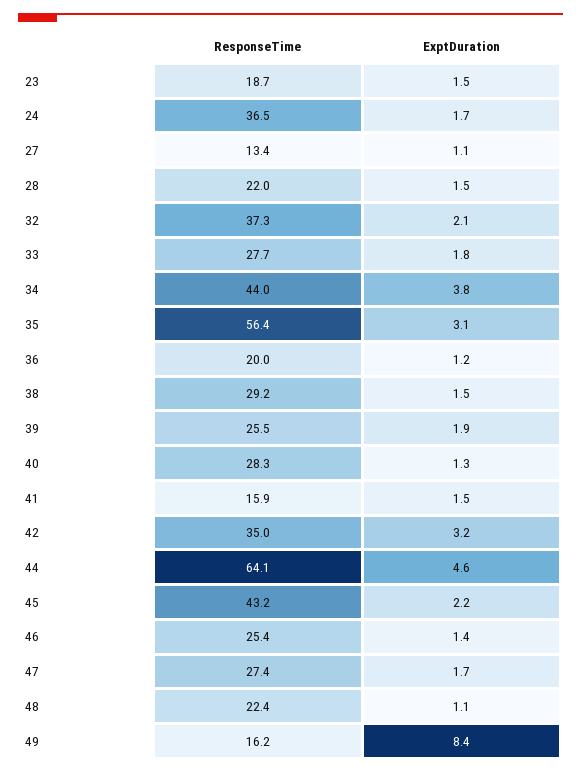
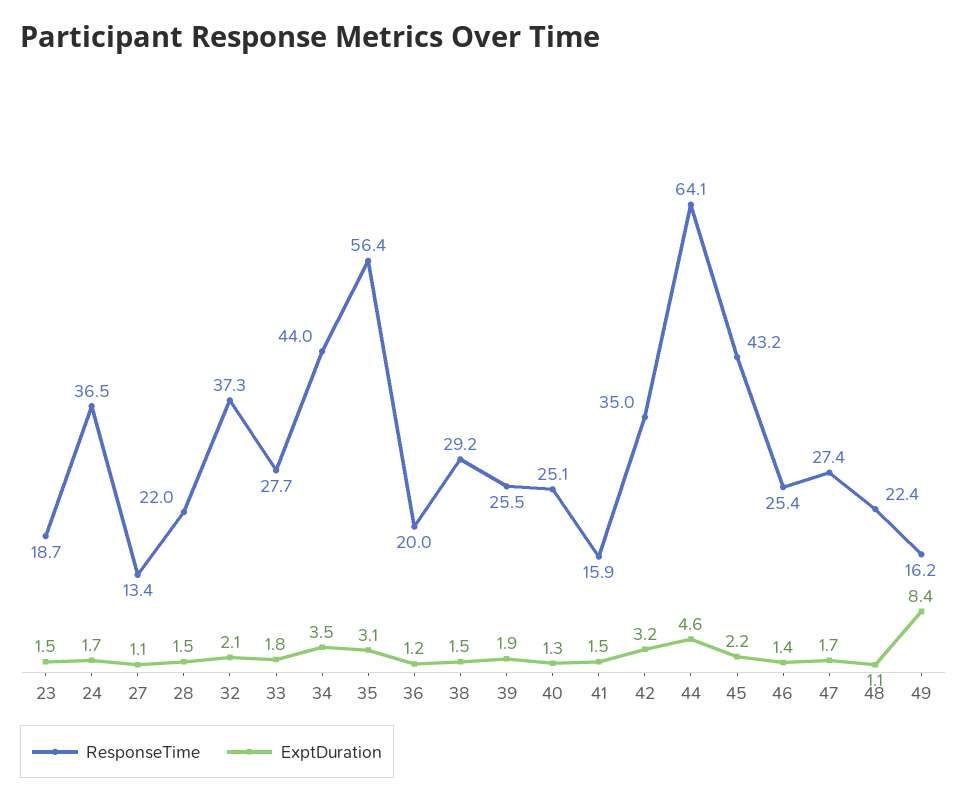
ExptDuration, 34: 3.8 -> 3.5
ResponseTime, 40: 28.3 -> 25.1

